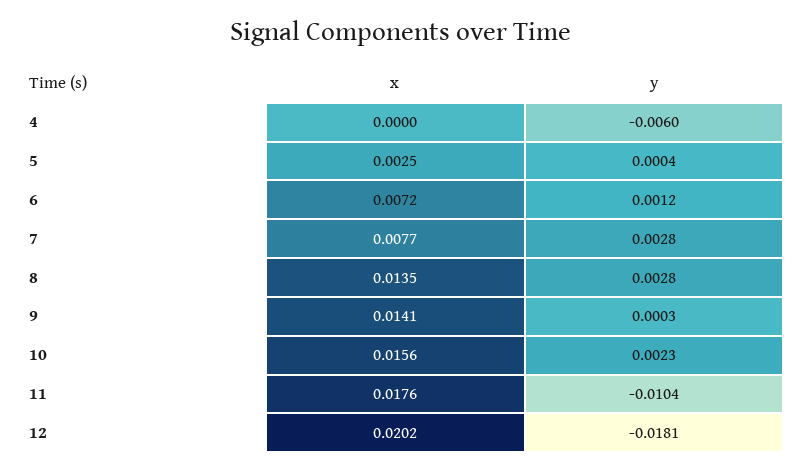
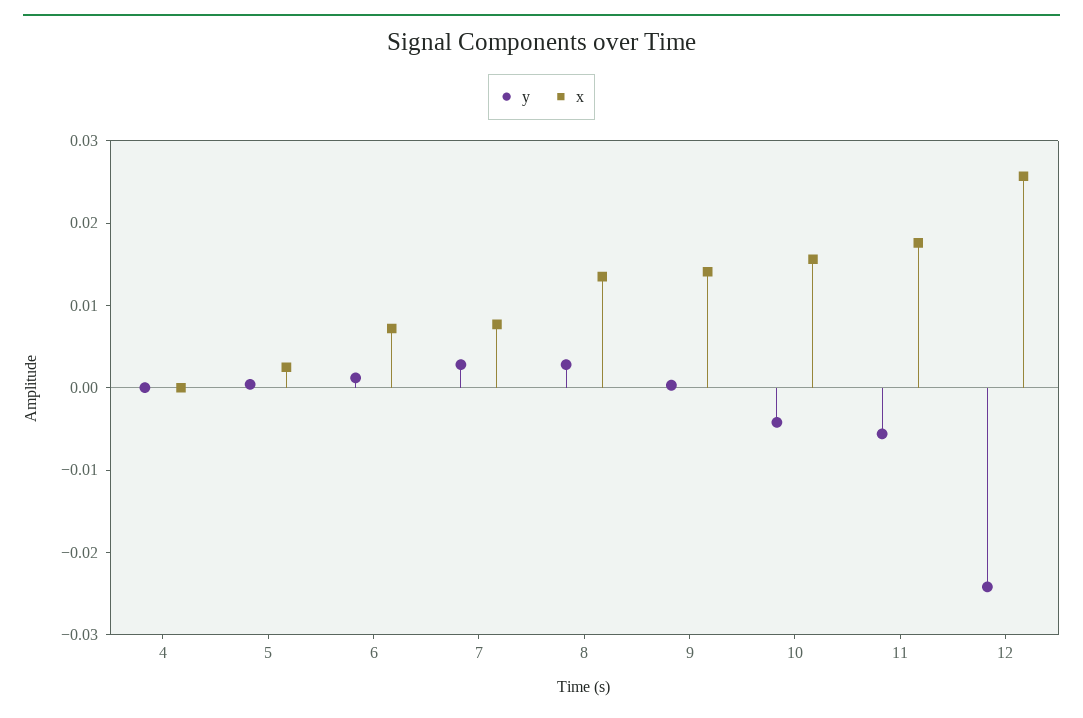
y, 4: -0.006 -> 0
y, 10: 0.0023 -> -0.004
y, 11: -0.0104 -> -0.006
x, 12: 0.0202 -> 0.026
y, 12: -0.0181 -> -0.024

